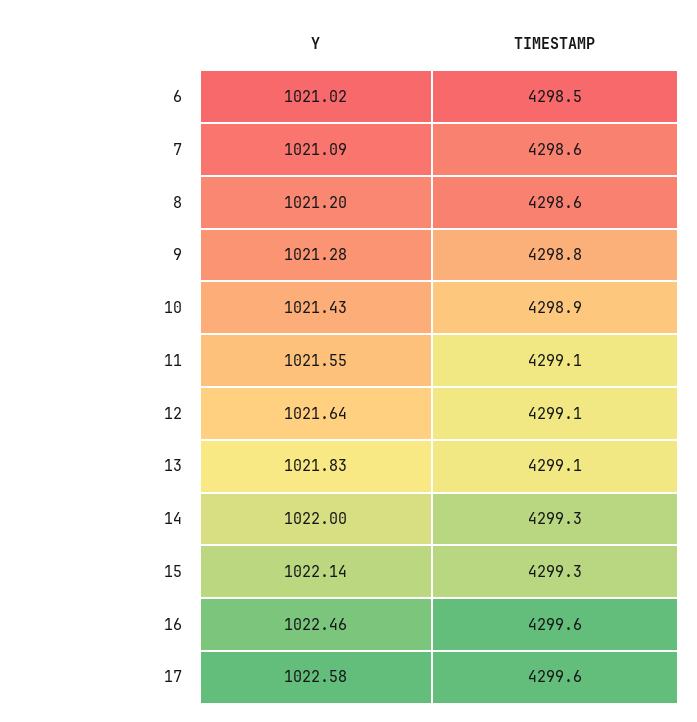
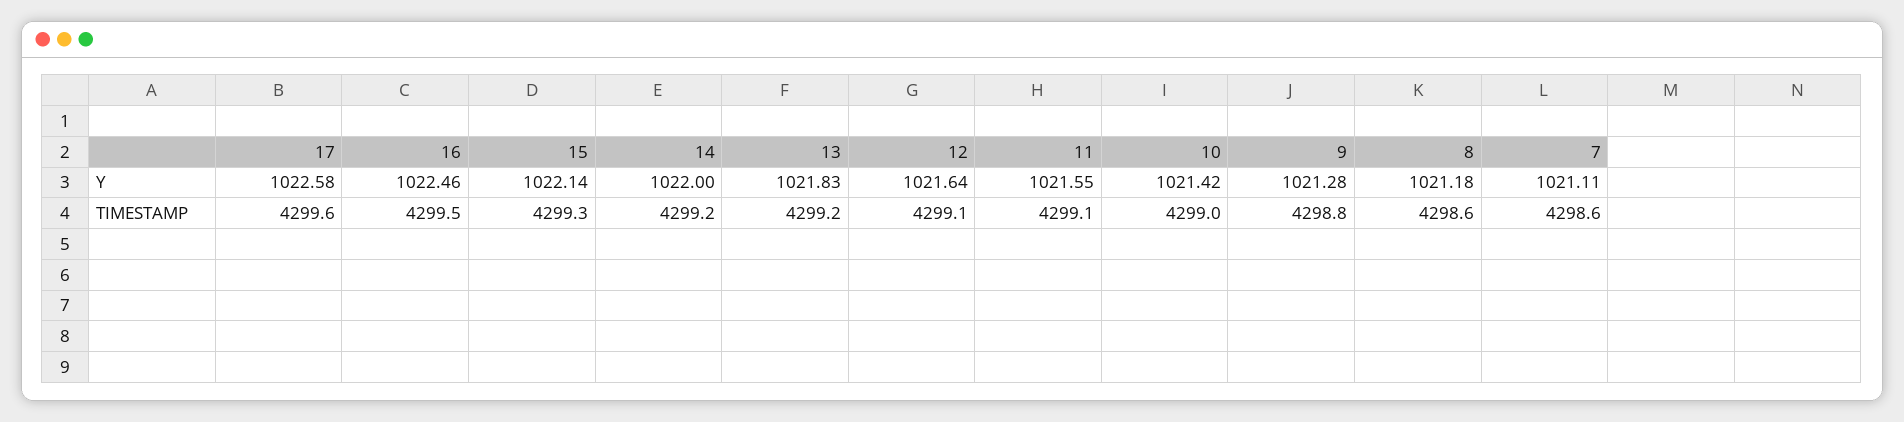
Y, 6: 1021.02 -> none
TIMESTAMP, 6: 4298.5 -> none
Y, 7: 1021.09 -> 1021.11
Y, 8: 1021.2 -> 1021.18
Y, 10: 1021.43 -> 1021.42
TIMESTAMP, 10: 4298.9 -> 4299
TIMESTAMP, 13: 4299.1 -> 4299.2
TIMESTAMP, 14: 4299.3 -> 4299.2
TIMESTAMP, 16: 4299.6 -> 4299.5

